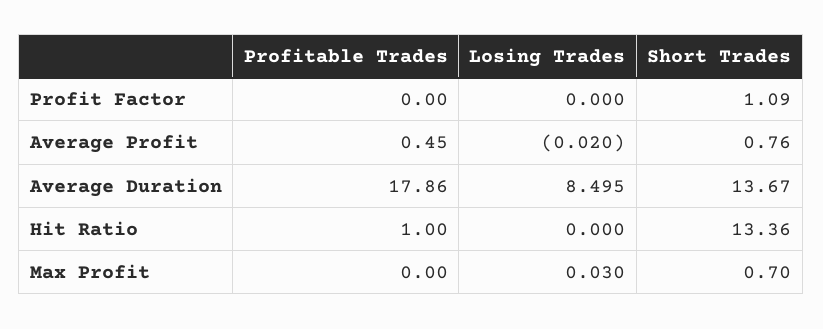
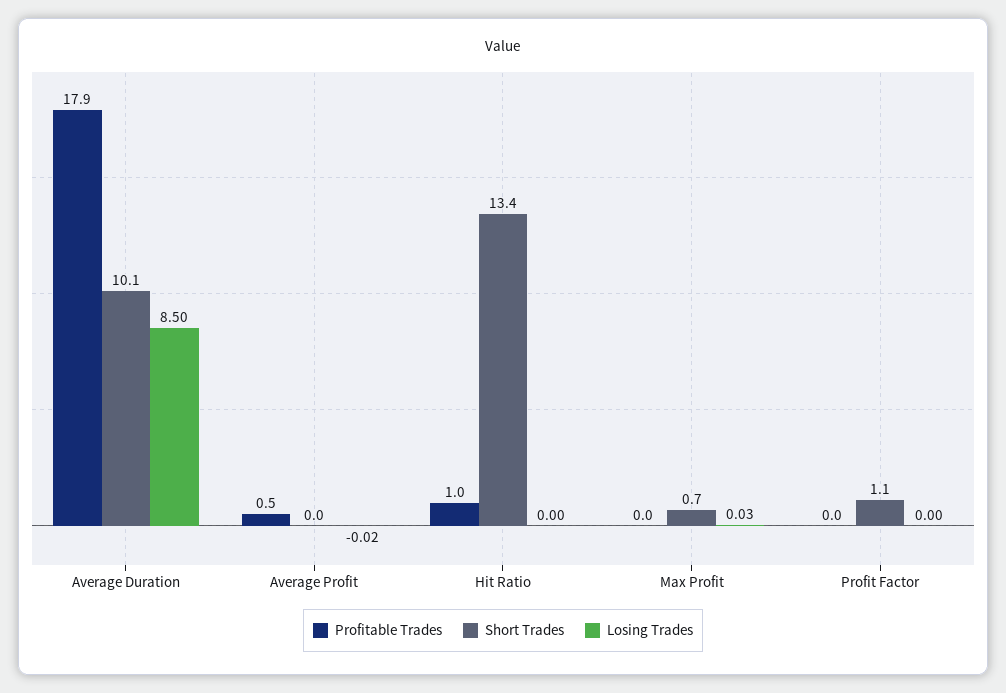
Short Trades, Average Profit: 0.76 -> 0
Short Trades, Average Duration: 13.67 -> 10.1

